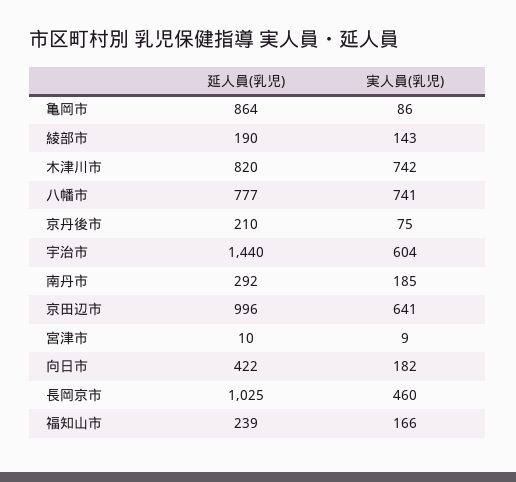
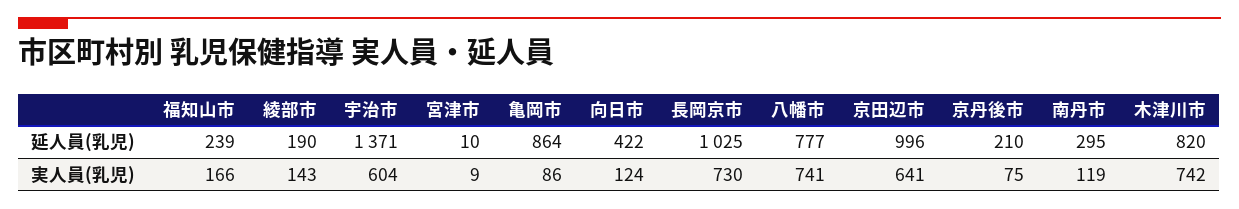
延人員(乳児), 宇治市: 1440 -> 1371
延人員(乳児), 南丹市: 292 -> 295
実人員(乳児), 南丹市: 185 -> 119
実人員(乳児), 向日市: 182 -> 124
実人員(乳児), 長岡京市: 460 -> 730

